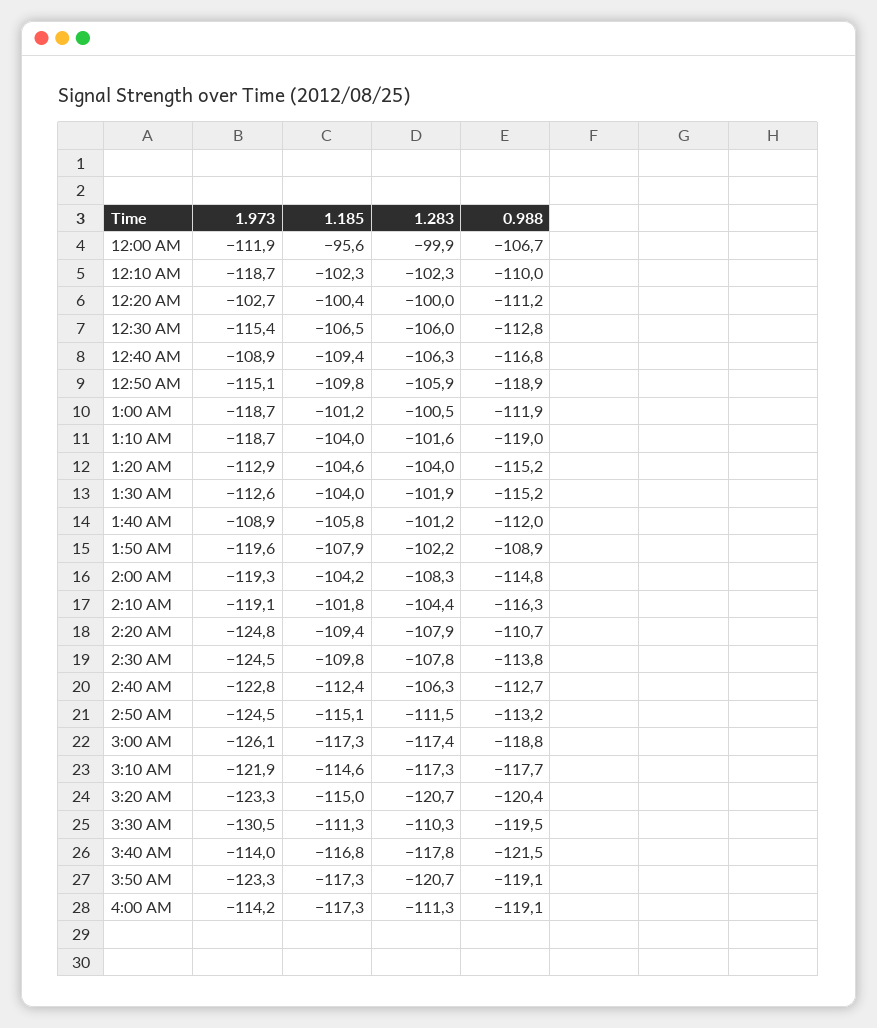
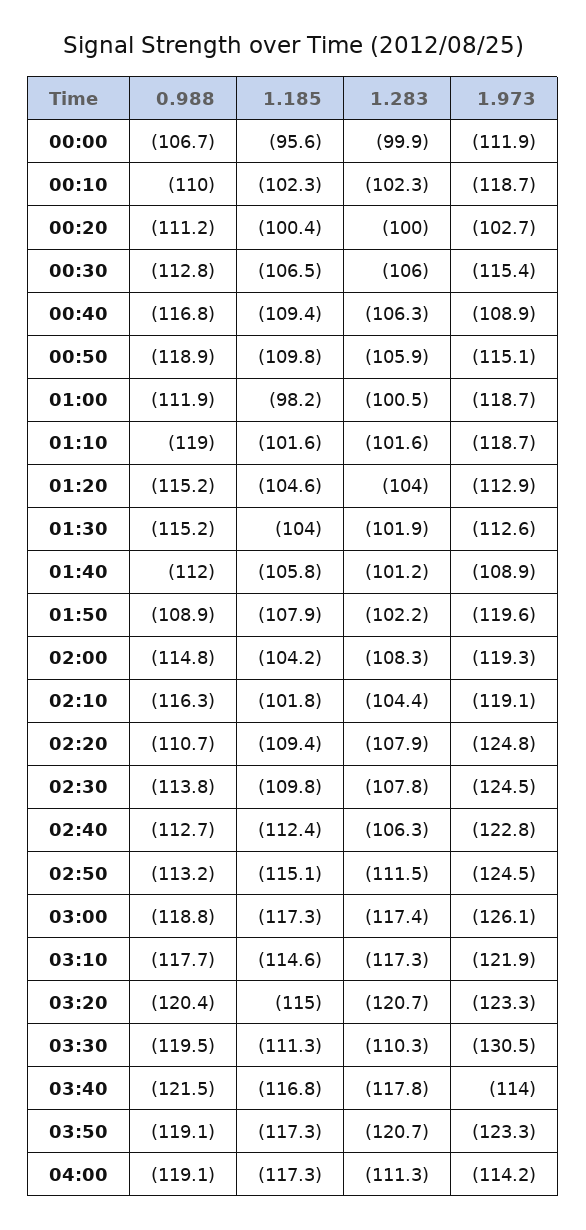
1.185, 1:00 AM: -101.2 -> -98.2
1.185, 1:10 AM: -104 -> -101.6

